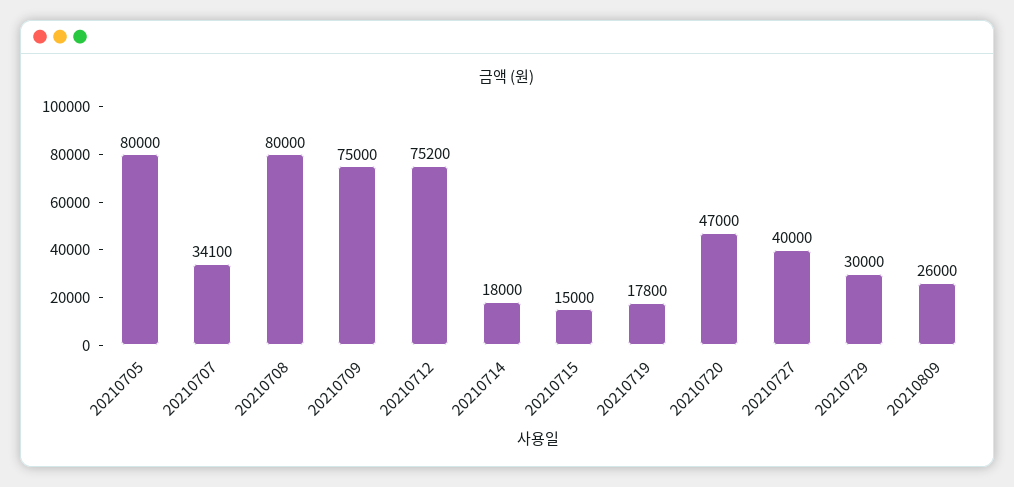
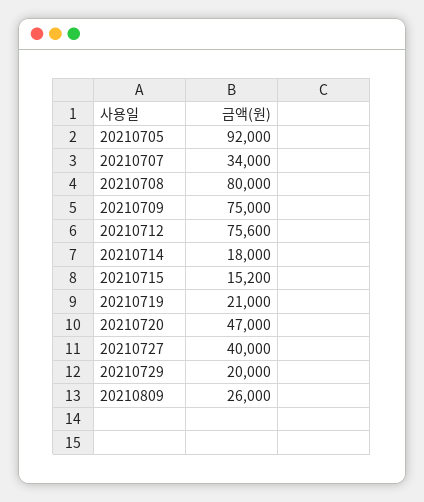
20210705: 80000 -> 92000
20210707: 34100 -> 34000
20210712: 75200 -> 75600
20210715: 15000 -> 15200
20210719: 17800 -> 21000
20210729: 30000 -> 20000

